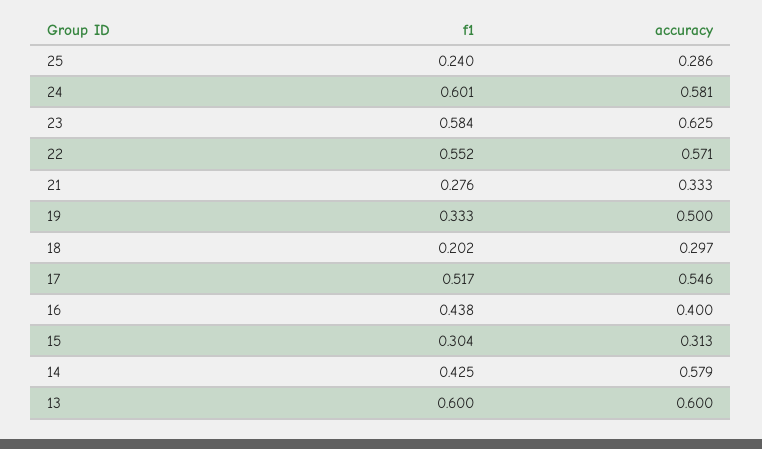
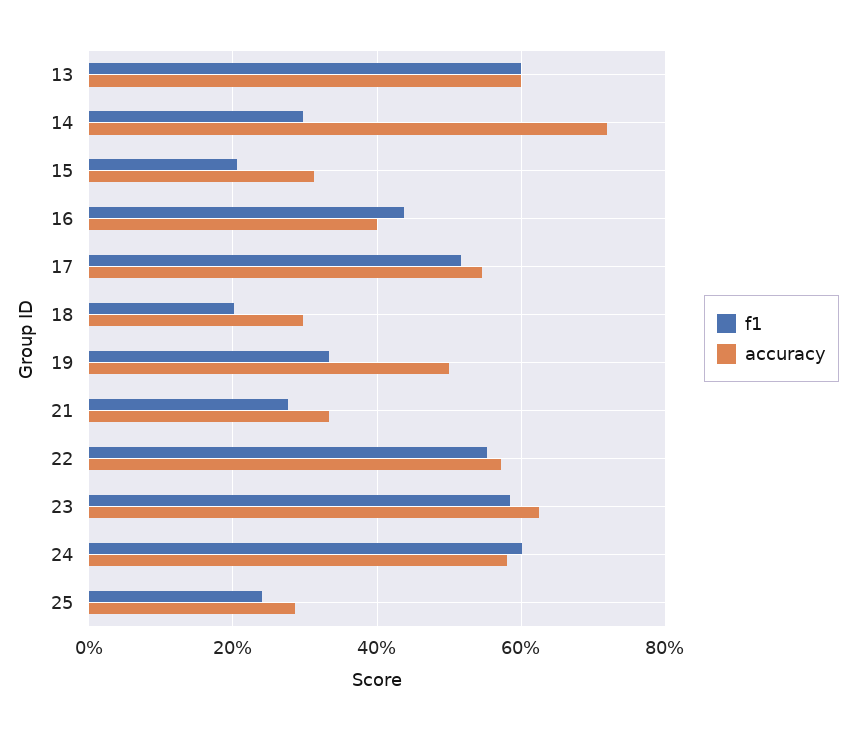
f1, 15: 0.304 -> 0.2
f1, 14: 0.425 -> 0.3
accuracy, 14: 0.579 -> 0.72

